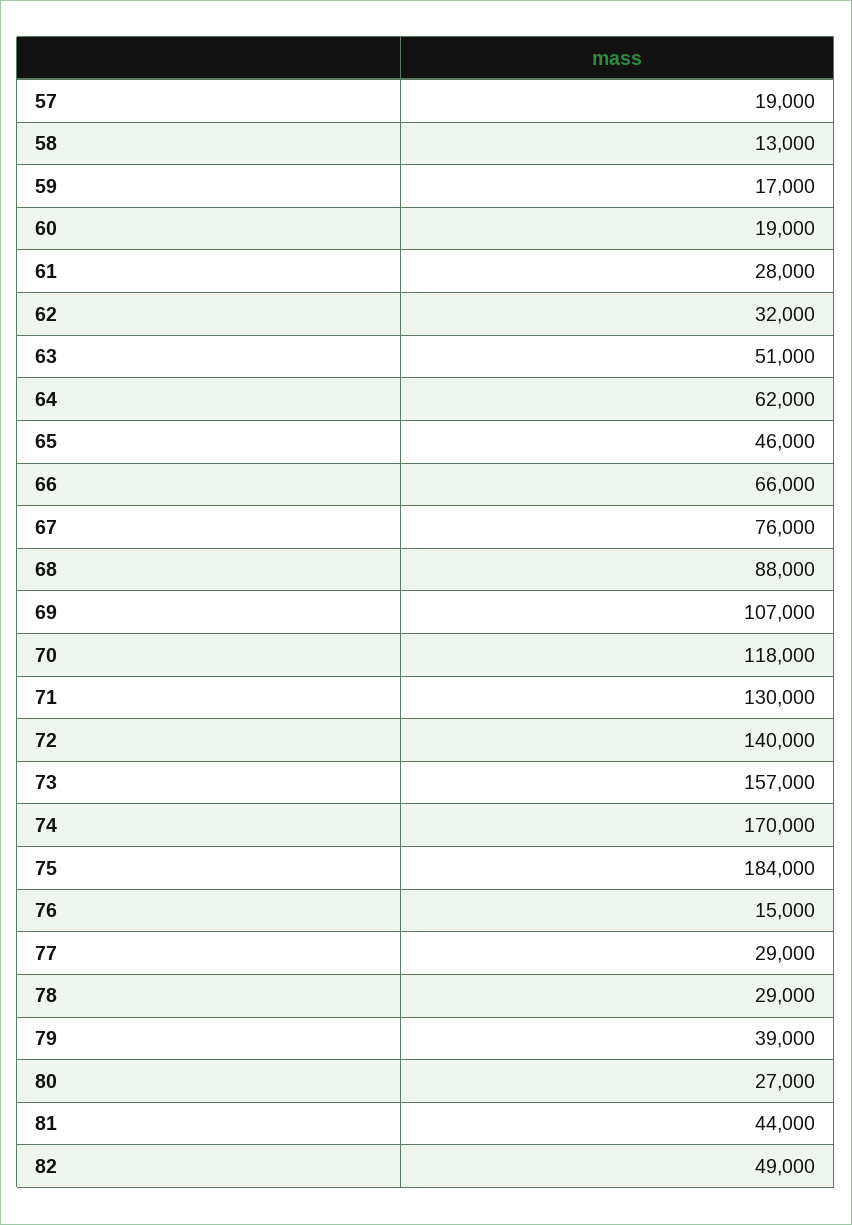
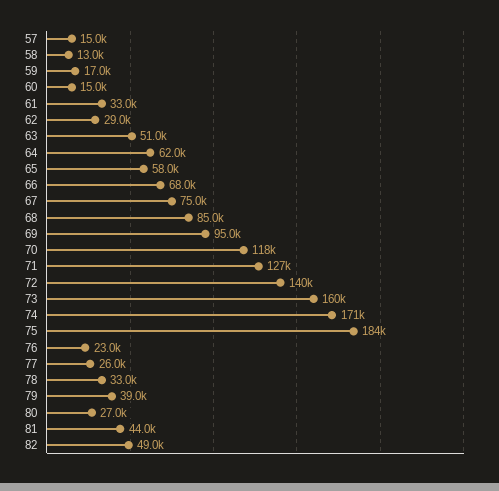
57: 19000 -> 15000
60: 19000 -> 15000
61: 28000 -> 33000
62: 32000 -> 29000
65: 46000 -> 58000
66: 66000 -> 68000
67: 76000 -> 75000
68: 88000 -> 85000
69: 107000 -> 95000
71: 130000 -> 127000
73: 157000 -> 160000
74: 170000 -> 171000
76: 15000 -> 23000
77: 29000 -> 26000
78: 29000 -> 33000

